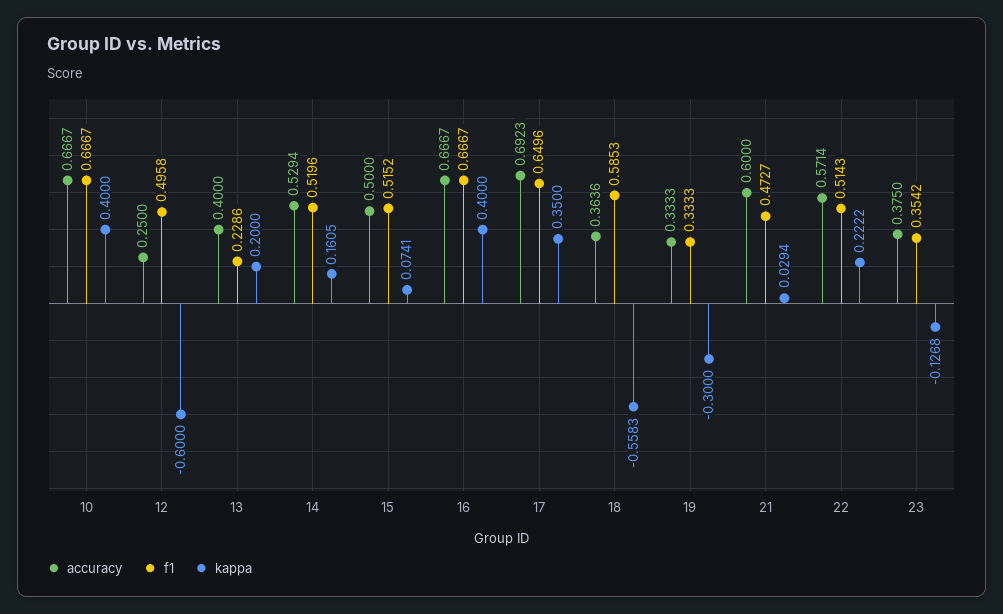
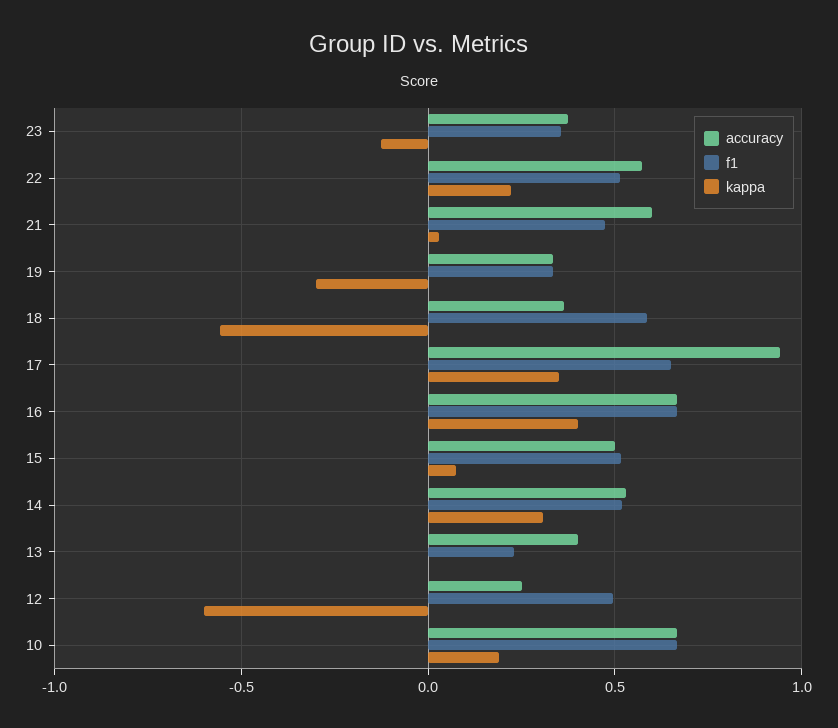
kappa, 10: 0.4 -> 0.2
kappa, 13: 0.2 -> 0
kappa, 14: 0.1605 -> 0.3
accuracy, 17: 0.6923 -> 0.95

